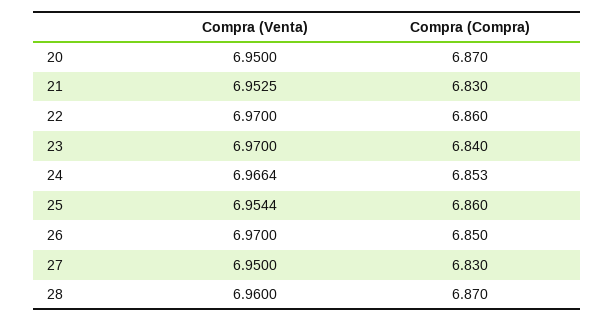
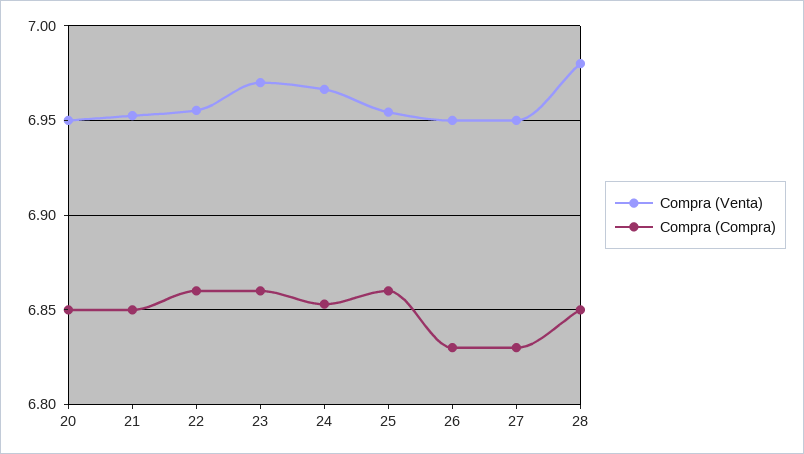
Compra (Compra), 20: 6.87 -> 6.85
Compra (Compra), 21: 6.83 -> 6.85
Compra (Venta), 22: 6.97 -> 6.955
Compra (Compra), 23: 6.84 -> 6.86
Compra (Venta), 26: 6.97 -> 6.95
Compra (Compra), 26: 6.85 -> 6.83
Compra (Venta), 28: 6.96 -> 6.98
Compra (Compra), 28: 6.87 -> 6.85

